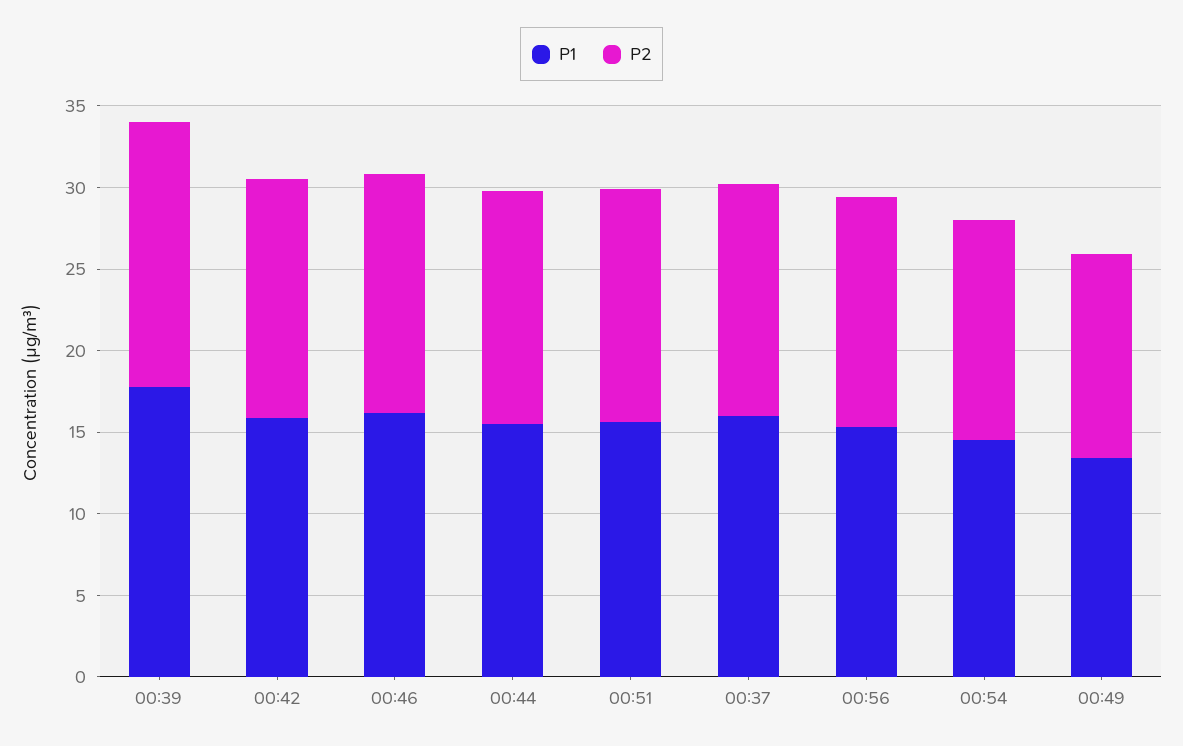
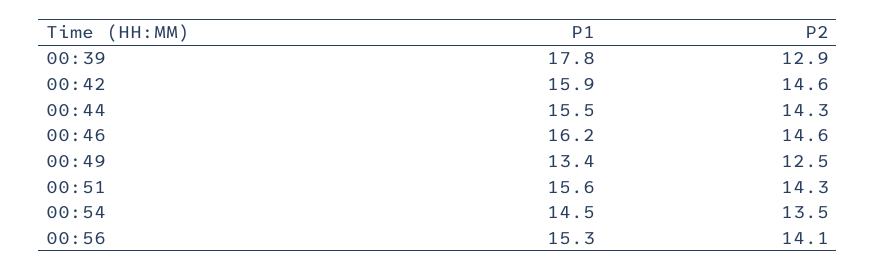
P2, 00:39: 16 -> 12.9
P1, 00:37: 16 -> none
P2, 00:37: 14 -> none

